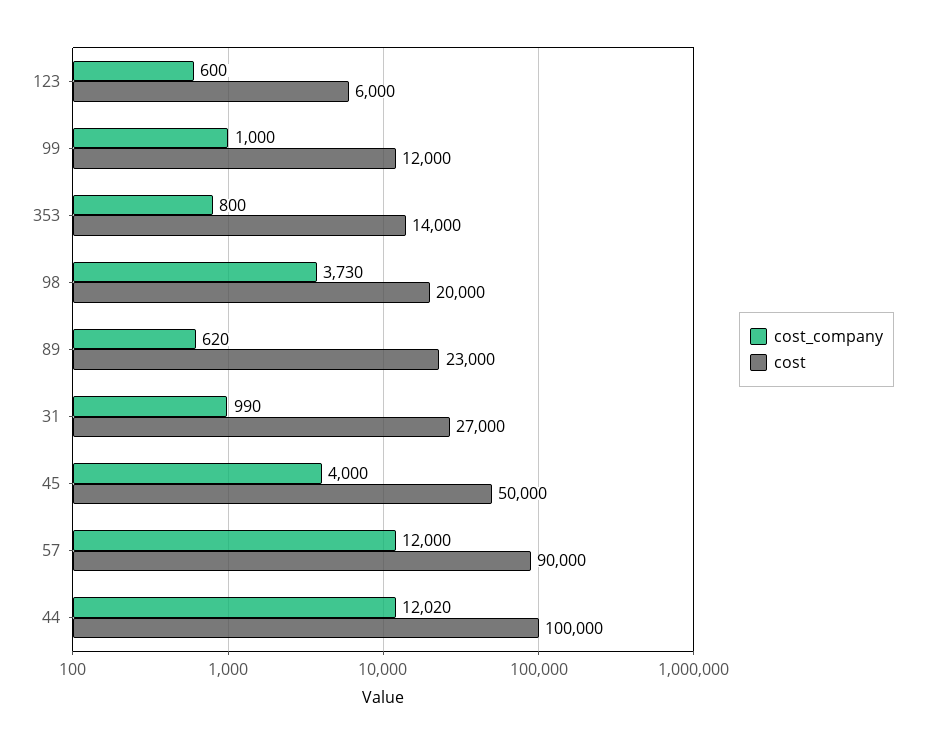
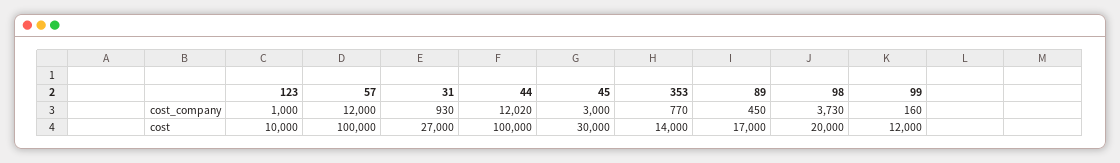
cost_company, 123: 600 -> 1000
cost, 123: 6000 -> 10000
cost_company, 99: 1000 -> 160
cost_company, 353: 800 -> 770
cost_company, 89: 620 -> 450
cost, 89: 23000 -> 17000
cost_company, 31: 990 -> 930
cost_company, 45: 4000 -> 3000
cost, 45: 50000 -> 30000
cost, 57: 90000 -> 100000

